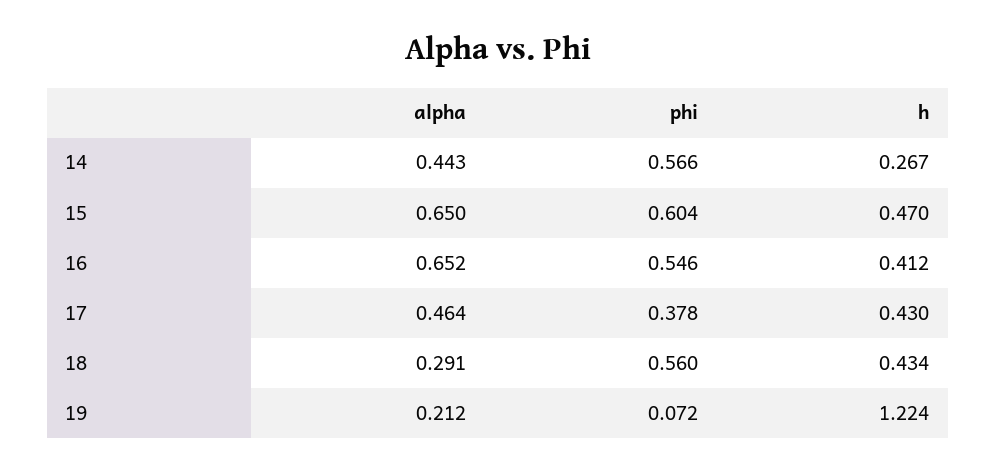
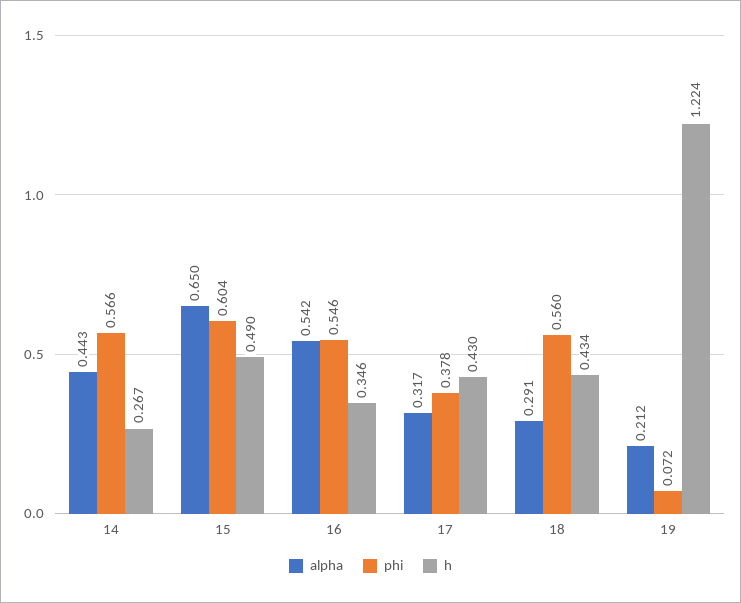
h, 15: 0.47 -> 0.49
alpha, 16: 0.652 -> 0.542
h, 16: 0.412 -> 0.346
alpha, 17: 0.464 -> 0.317

